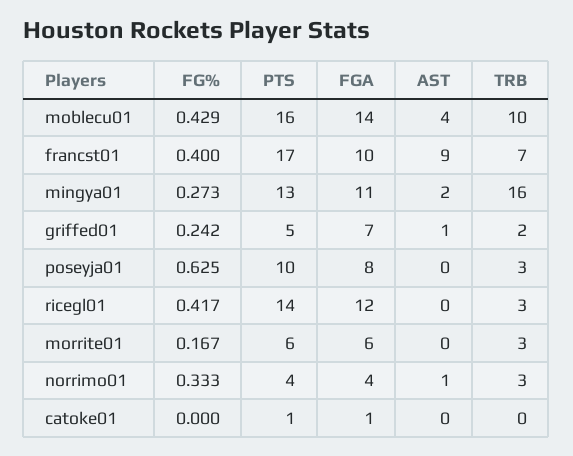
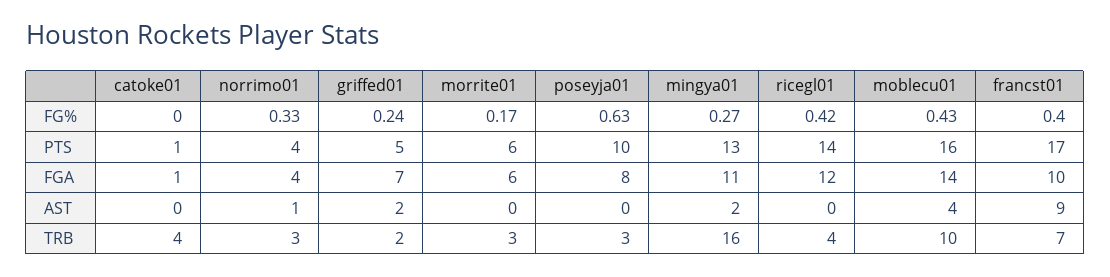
AST, griffed01: 1 -> 2
TRB, ricegl01: 3 -> 4
TRB, catoke01: 0 -> 4

